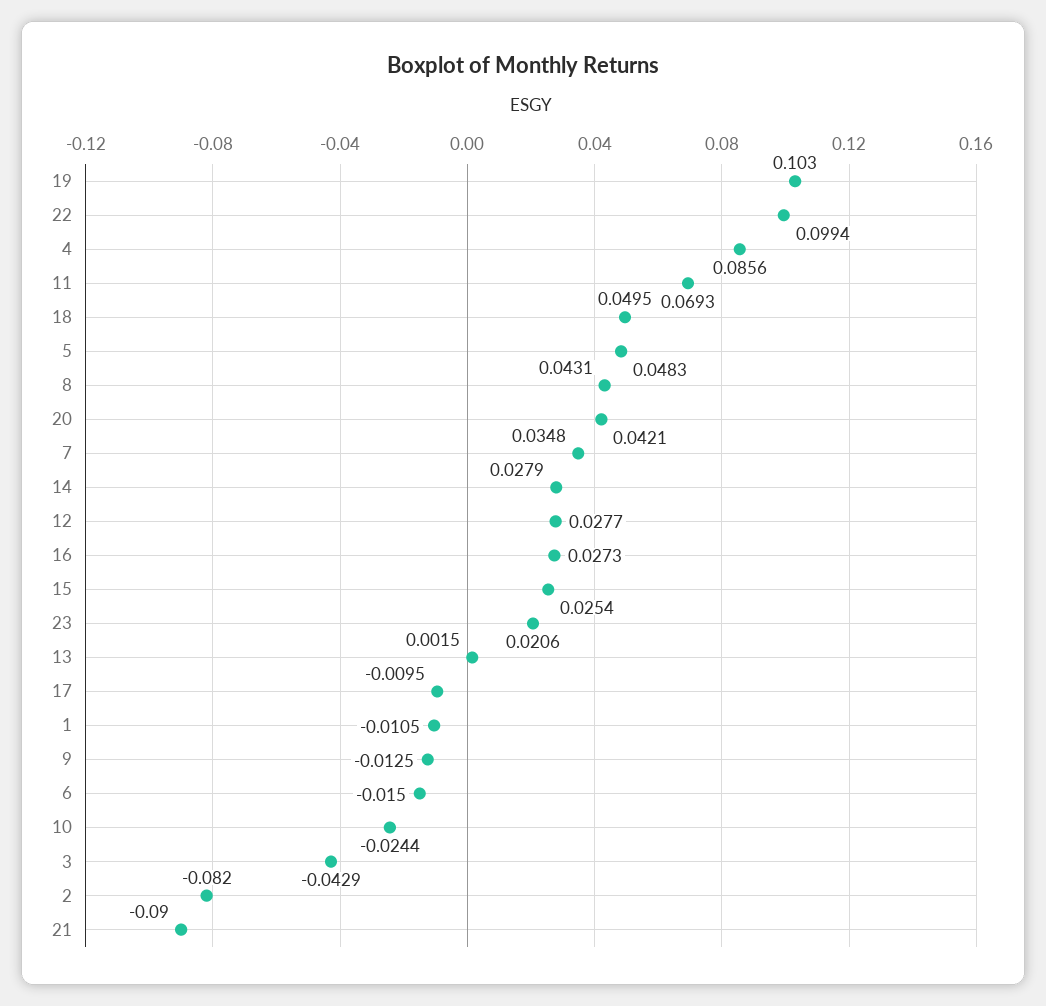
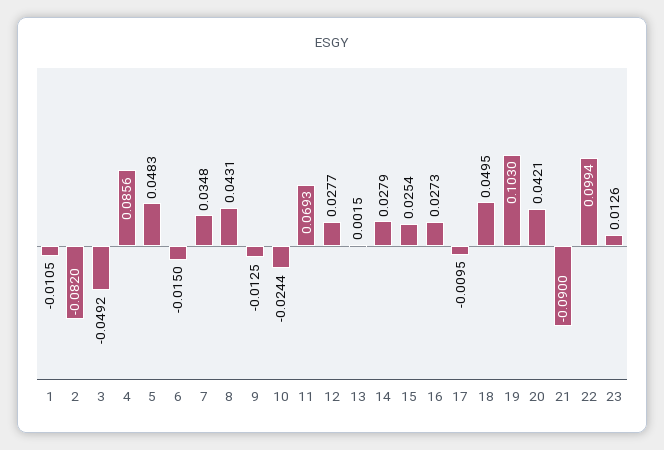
23: 0.0206 -> 0.0126
3: -0.0429 -> -0.0492

